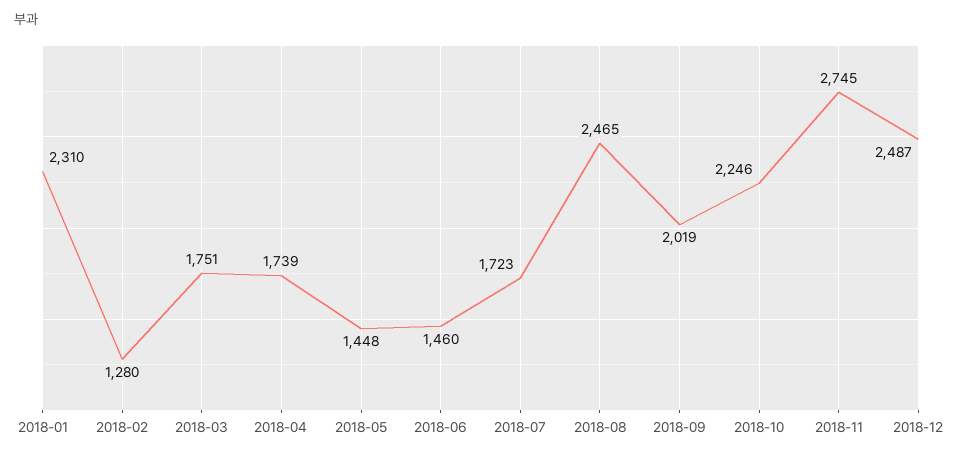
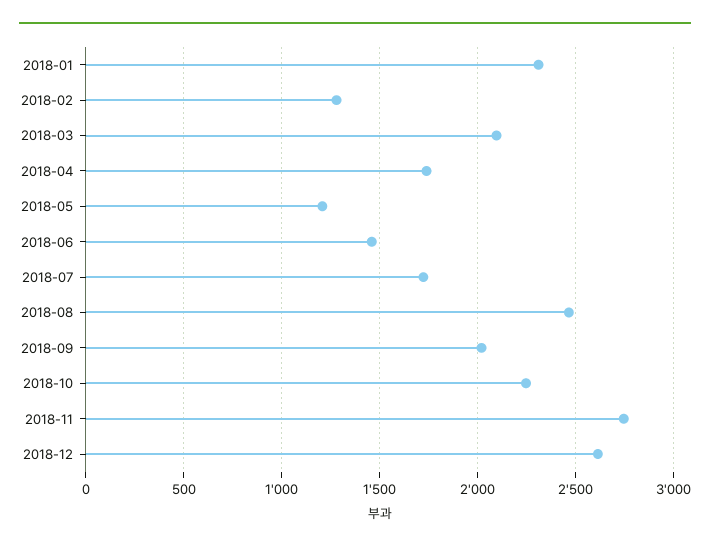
2018-03: 1751 -> 2100
2018-05: 1448 -> 1200
2018-12: 2487 -> 2600

